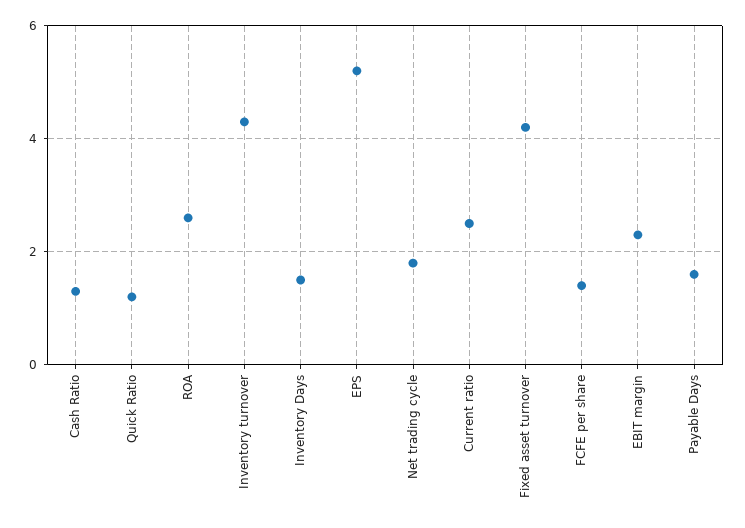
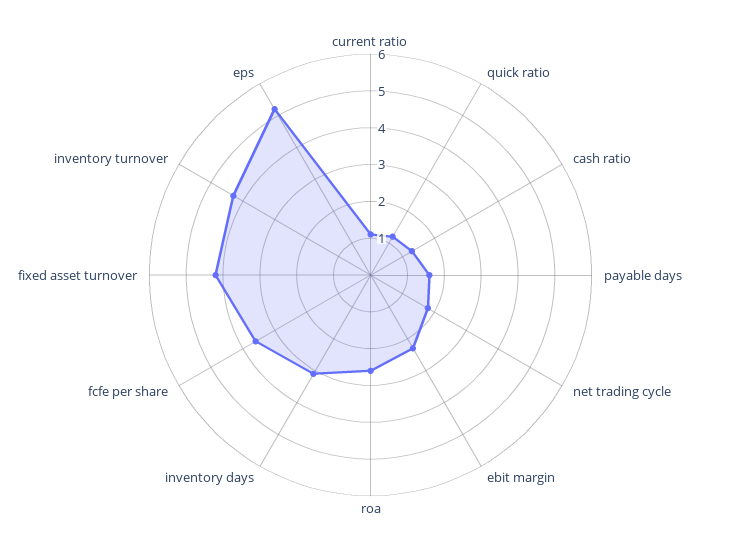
Inventory Days: 1.5 -> 3
Current ratio: 2.5 -> 1
FCFE per share: 1.5 -> 3.5

